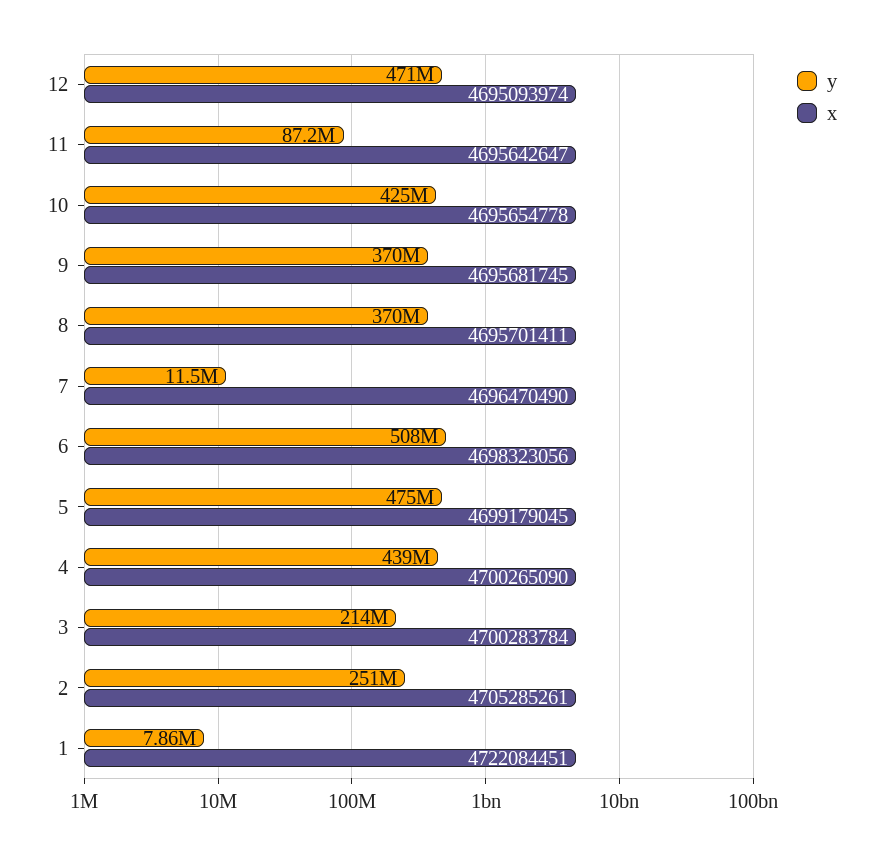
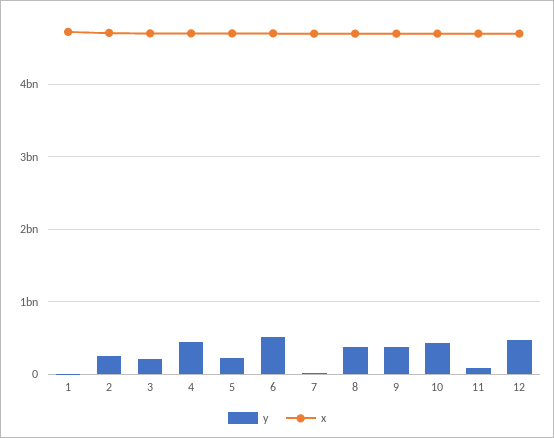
y, 5: 475000000 -> 200000000

